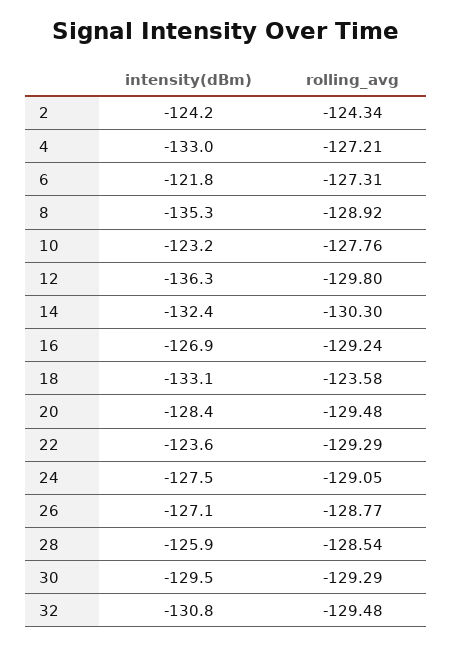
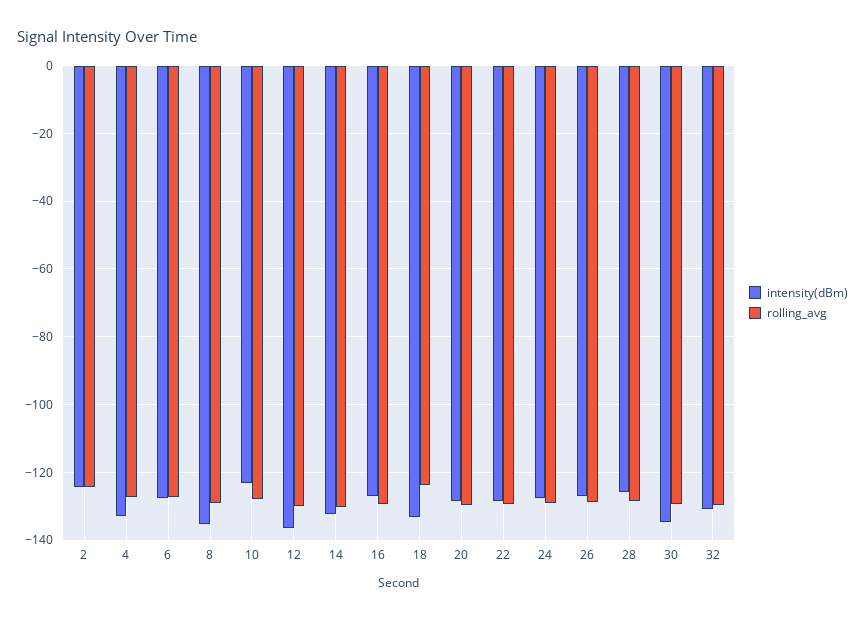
intensity(dBm), 6: -121.8 -> -128
intensity(dBm), 22: -123.6 -> -128
intensity(dBm), 30: -129.5 -> -134

